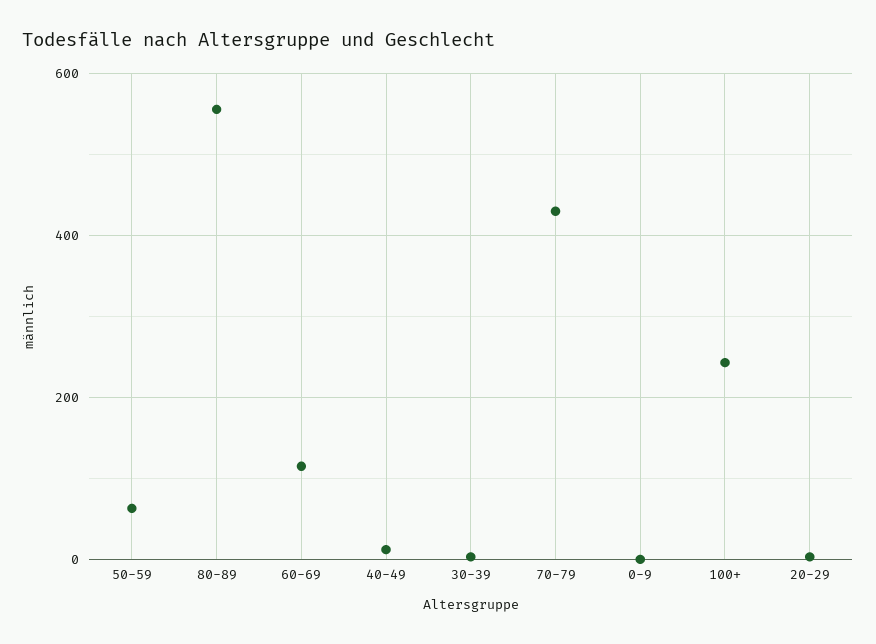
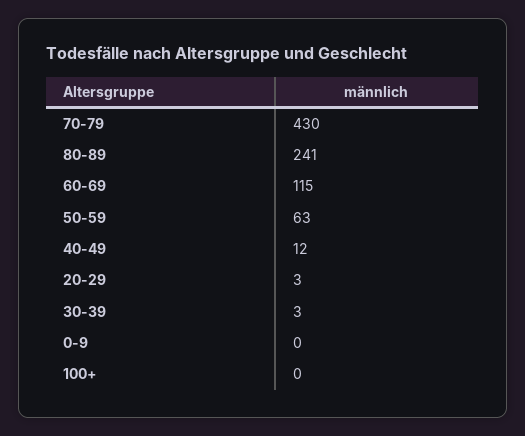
80-89: 560 -> 241
100+: 240 -> 0

